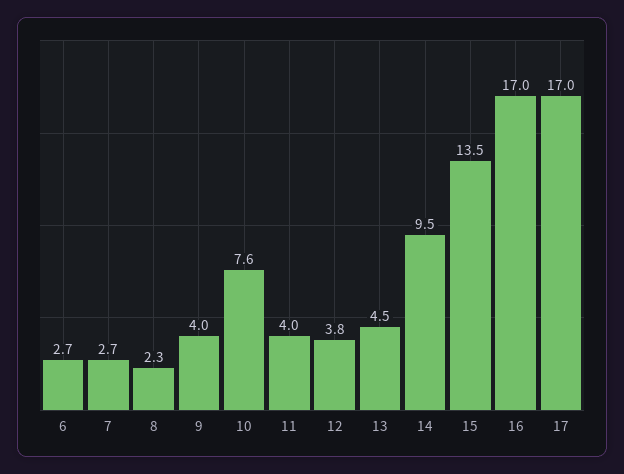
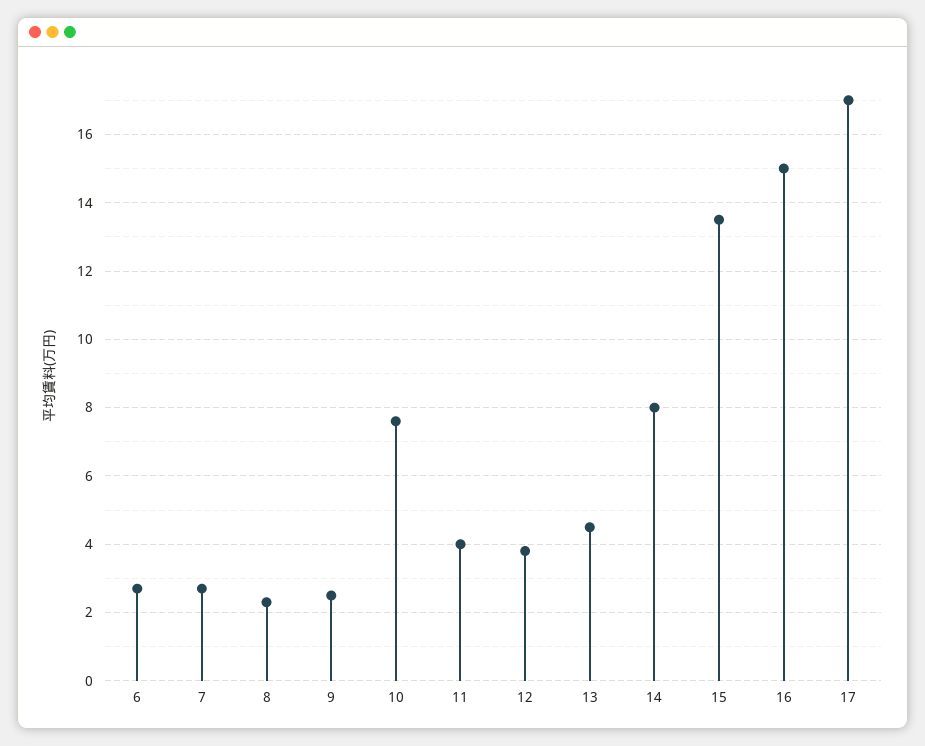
9: 4 -> 2.5
14: 9.5 -> 8
16: 17 -> 15

